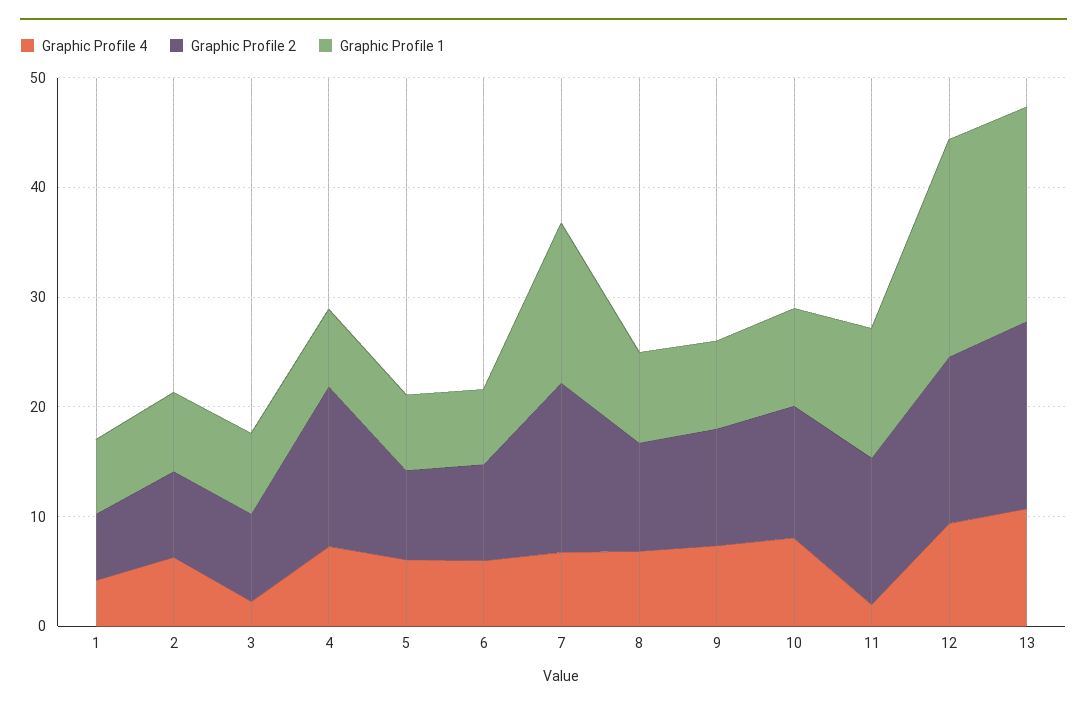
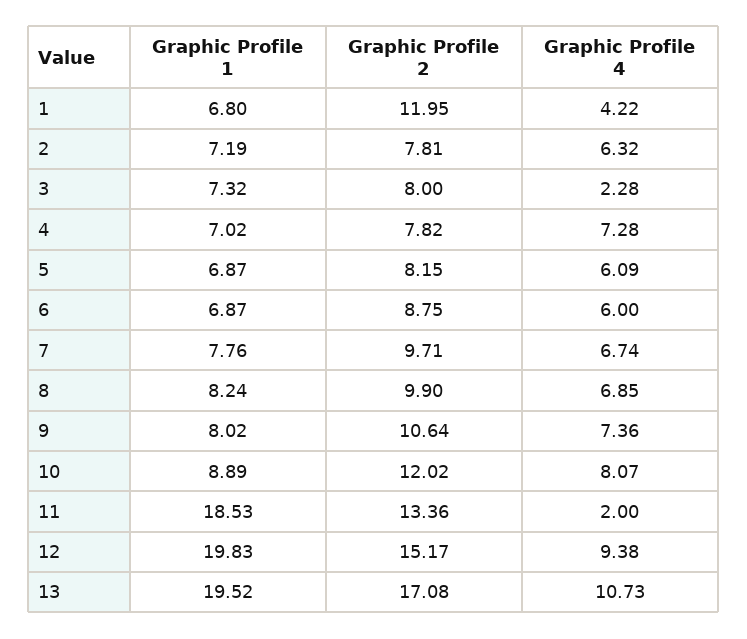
Graphic Profile 2, 1: 6 -> 11.95
Graphic Profile 2, 4: 14 -> 7.82
Graphic Profile 2, 7: 16 -> 9.71
Graphic Profile 1, 7: 14 -> 7.76
Graphic Profile 1, 11: 12 -> 18.53

